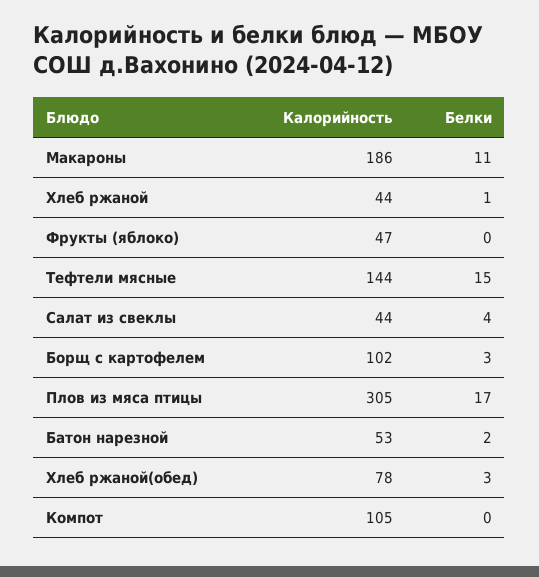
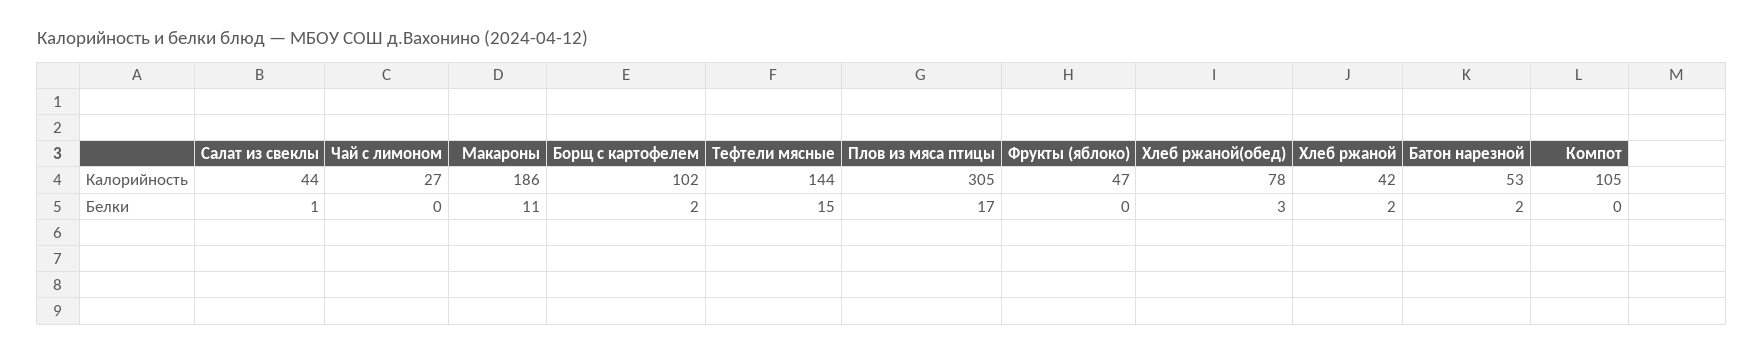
Калорийность, Хлеб ржаной: 44 -> 42
Белки, Хлеб ржаной: 1 -> 2
Белки, Салат из свеклы: 4 -> 1
Белки, Борщ с картофелем: 3 -> 2
Калорийность, Чай с лимоном: none -> 27
Белки, Чай с лимоном: none -> 0

